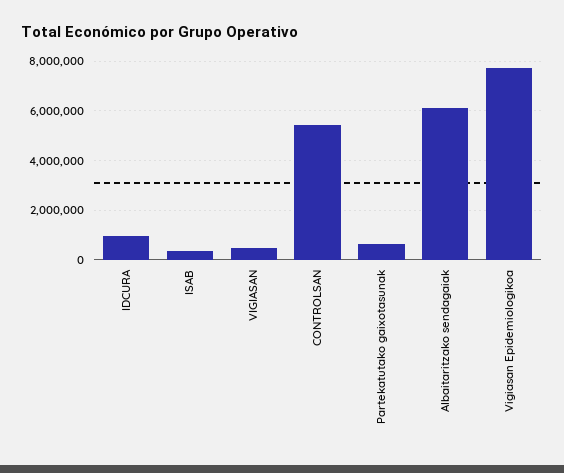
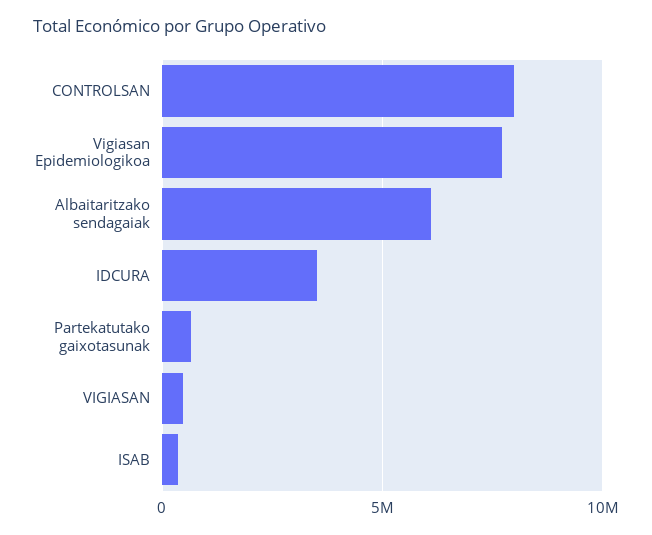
IDCURA: 1000000 -> 3500000
CONTROLSAN: 5500000 -> 8000000

